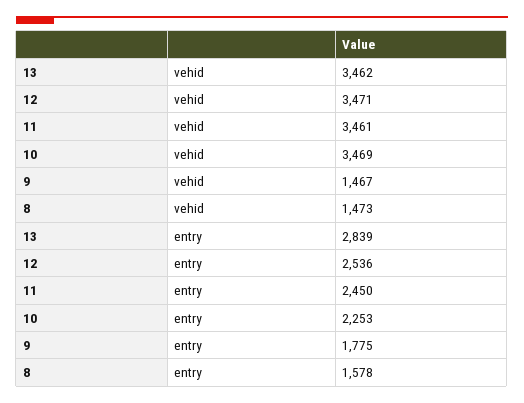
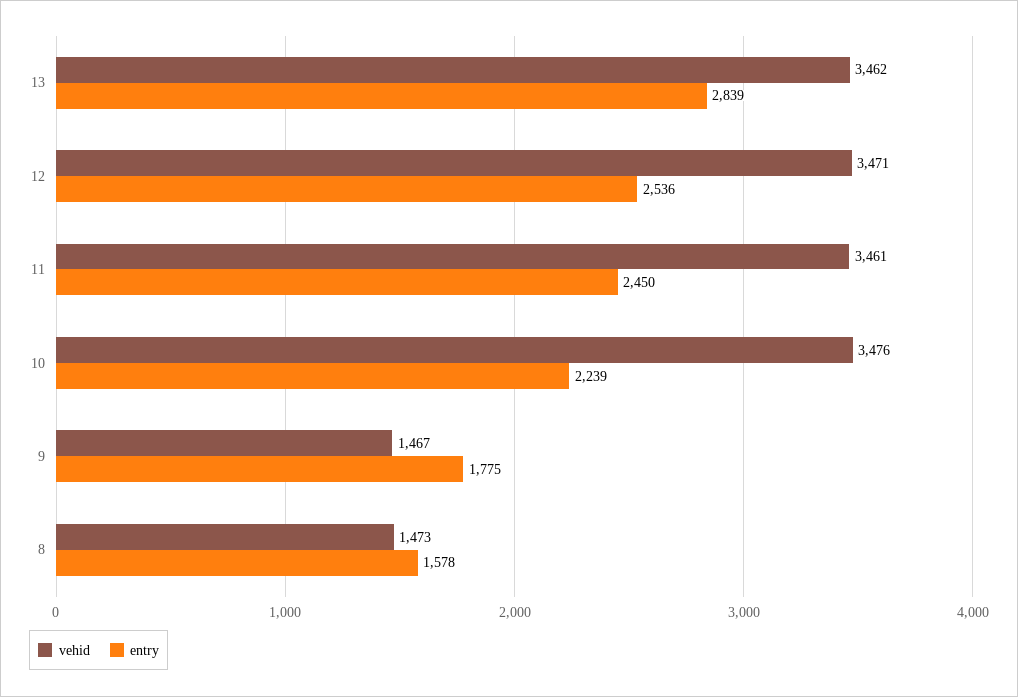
vehid, 10: 3469 -> 3476
entry, 10: 2253 -> 2239

